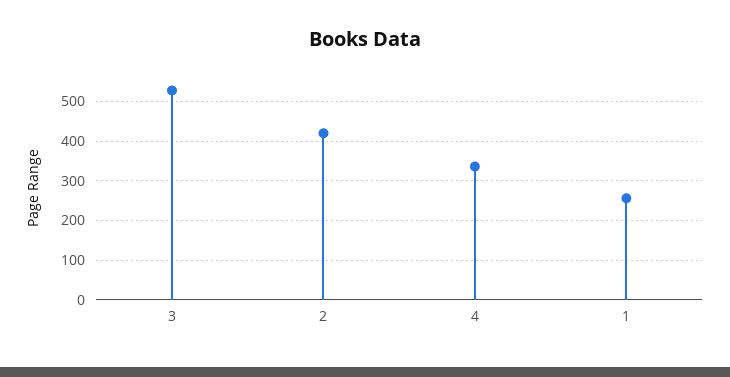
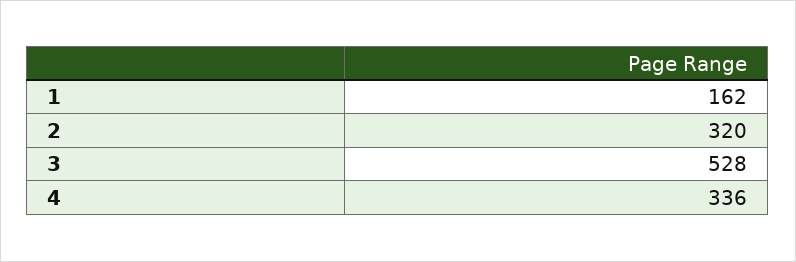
2: 420 -> 320
1: 260 -> 162

